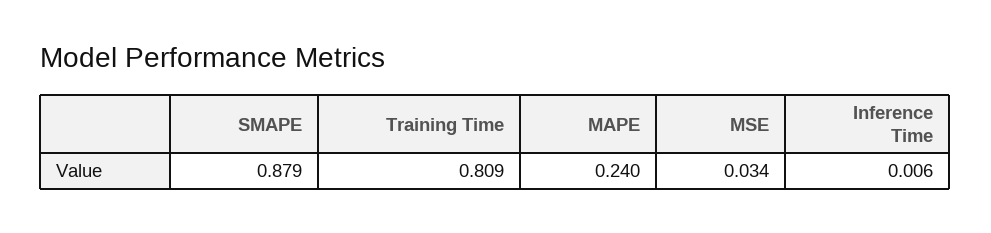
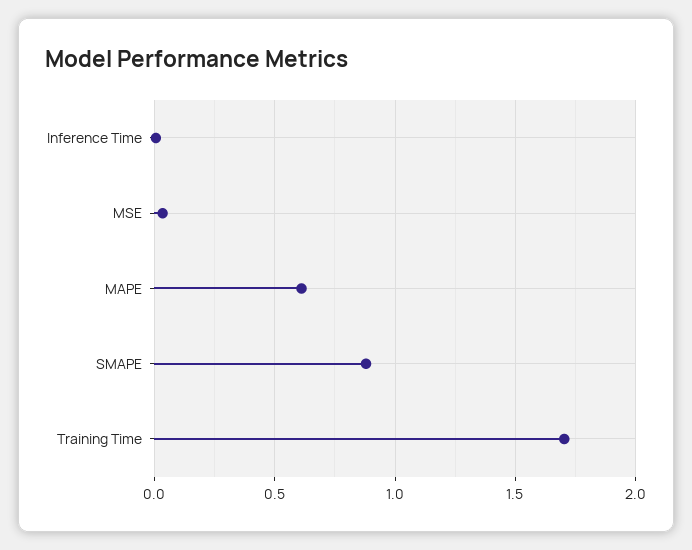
Training Time: 0.809 -> 1.7
MAPE: 0.24 -> 0.6

